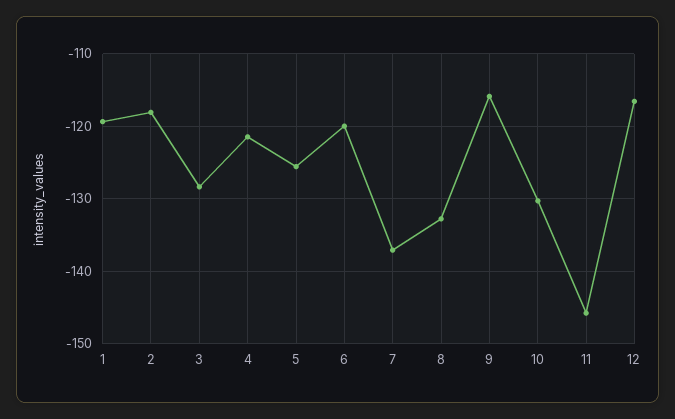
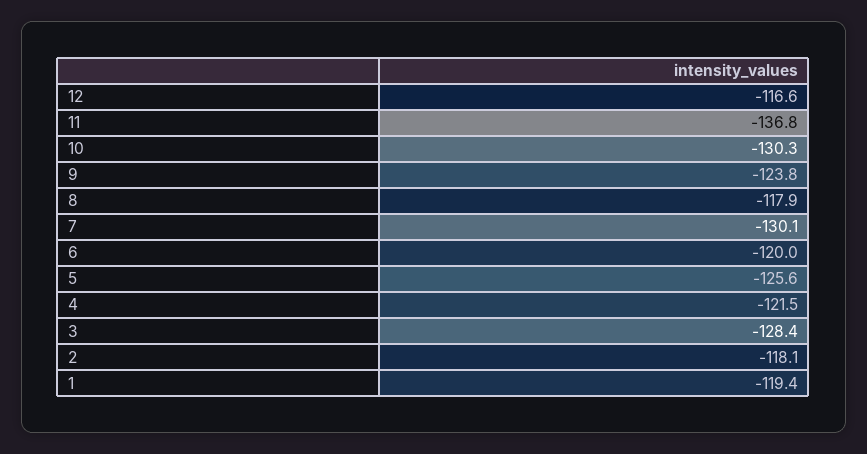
7: -137 -> -130.1
8: -133 -> -117.9
9: -116 -> -123.8
11: -146 -> -136.8

